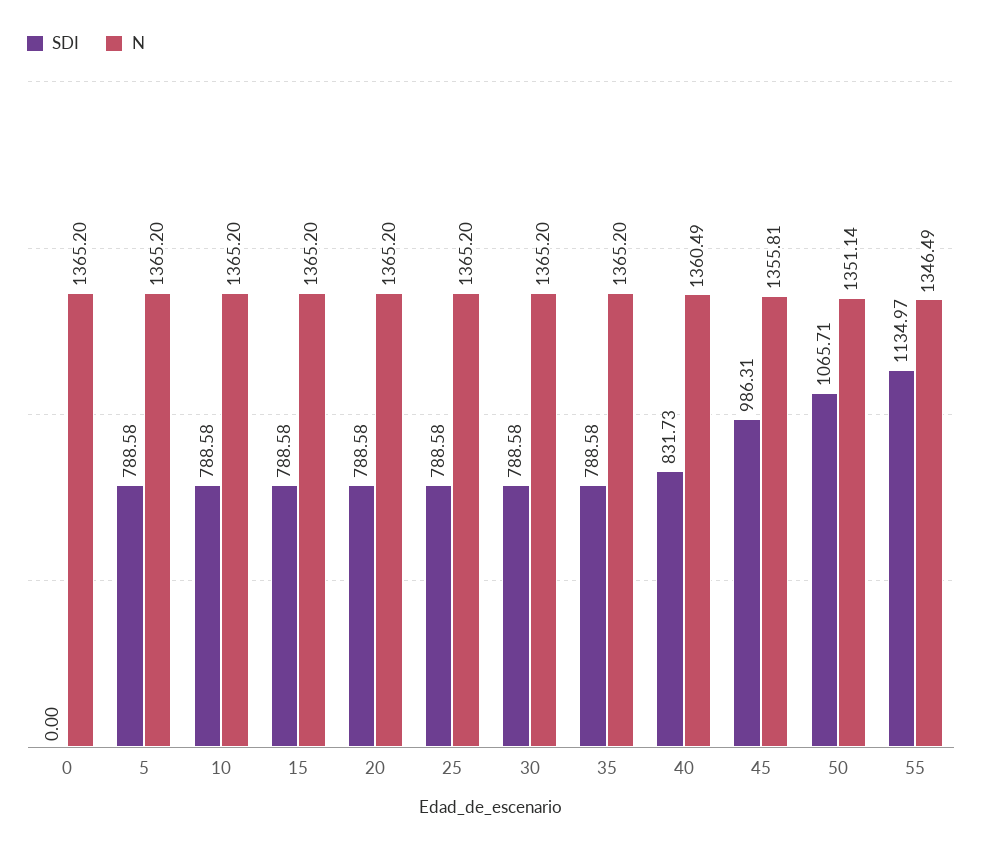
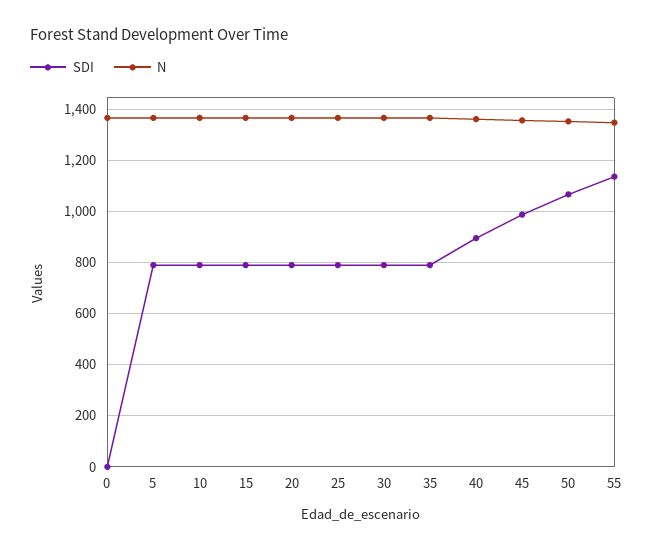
SDI, 40: 831.73 -> 900

